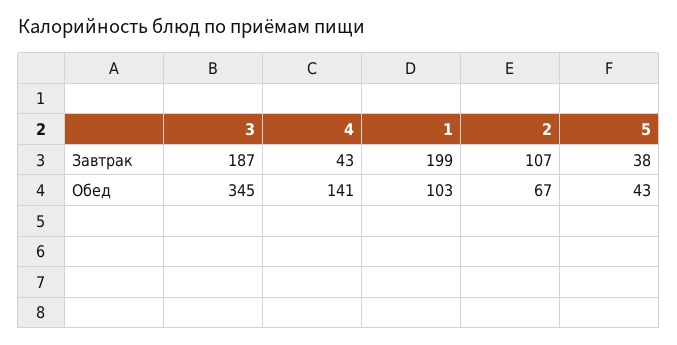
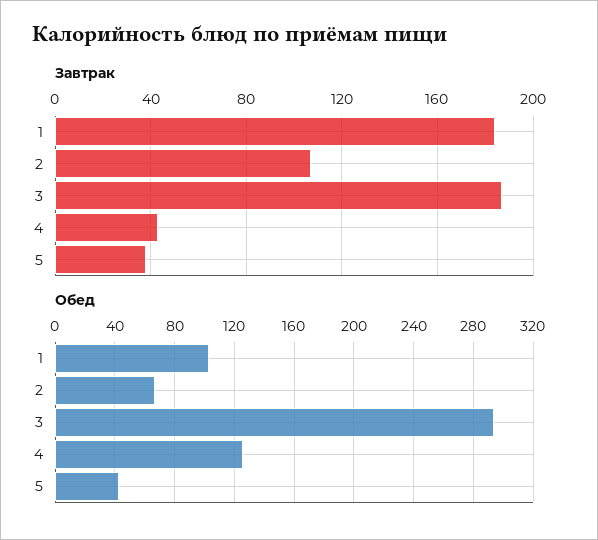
Завтрак, 1: 199 -> 185
Обед, 3: 345 -> 295
Обед, 4: 141 -> 125

